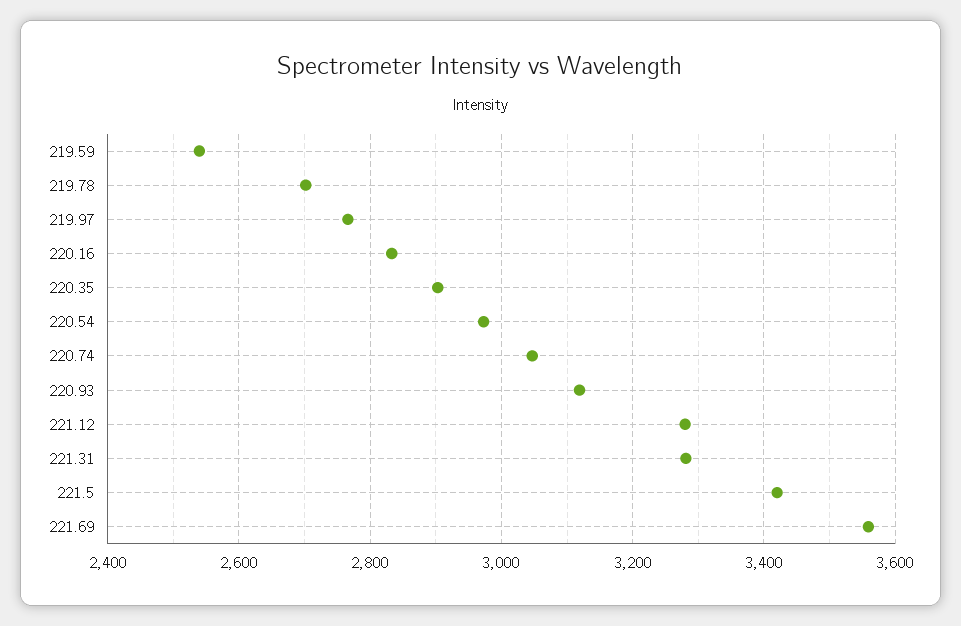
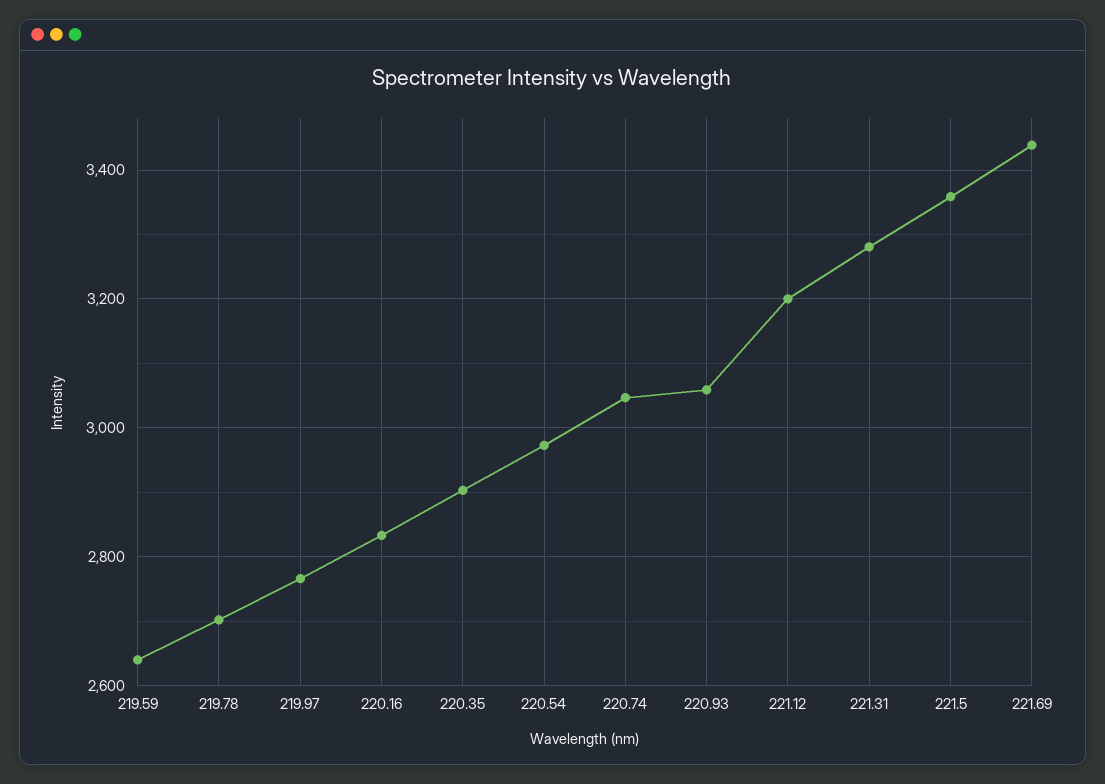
219.59: 2540 -> 2640
220.93: 3120 -> 3060
221.12: 3280 -> 3200
221.5: 3420 -> 3360
221.69: 3560 -> 3440

